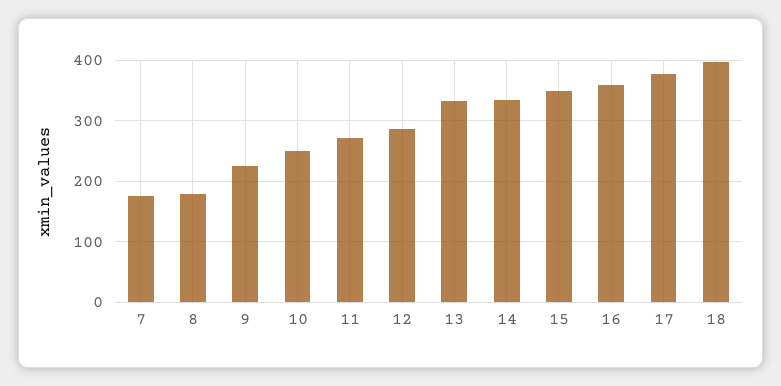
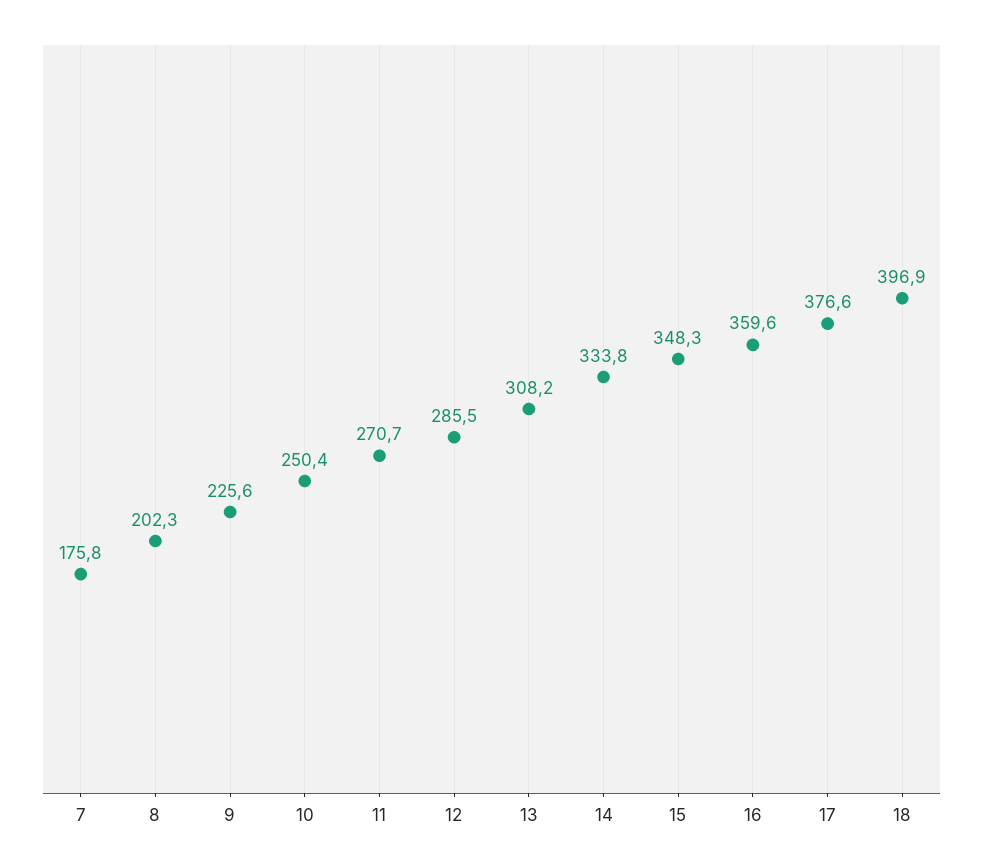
8: 180 -> 202.3
13: 330 -> 308.2

